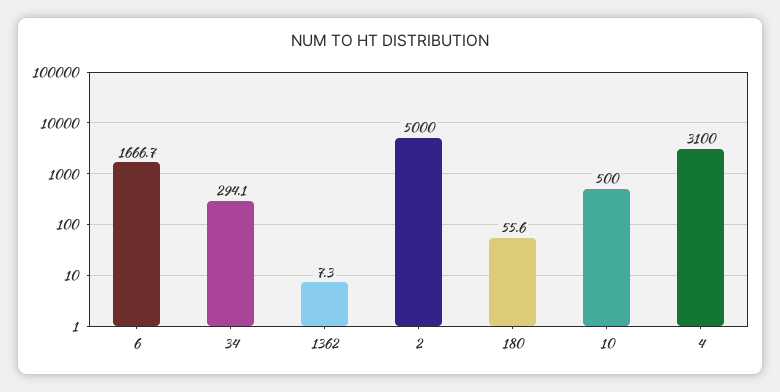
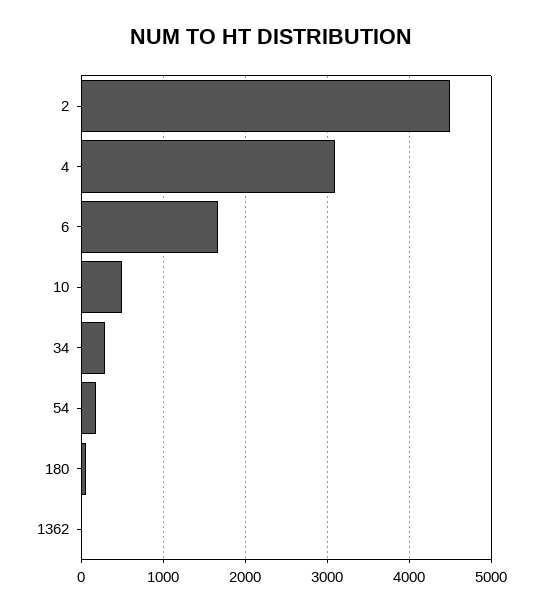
2: 5000 -> 4500
54: none -> 200

